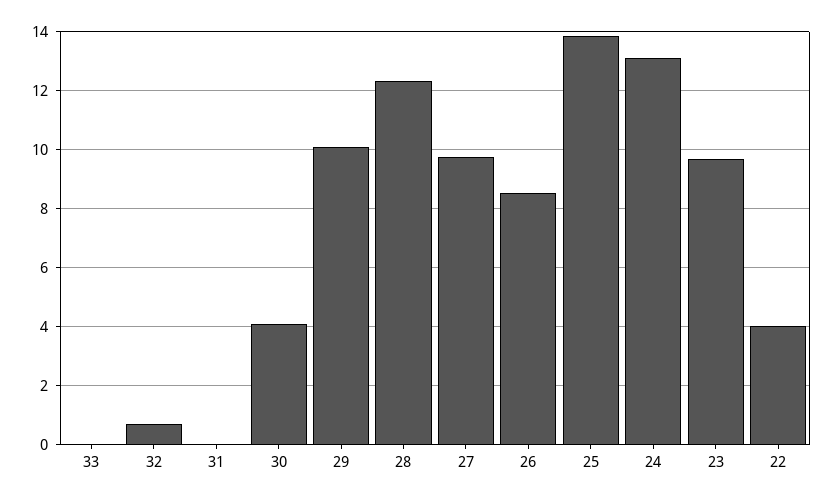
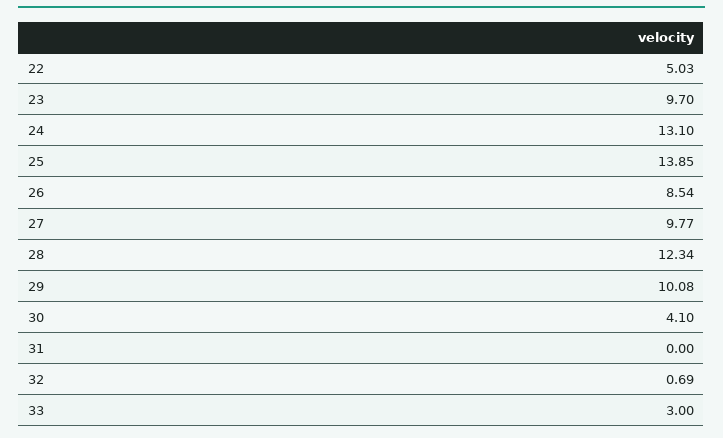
33: 0 -> 3
22: 4 -> 5.03

